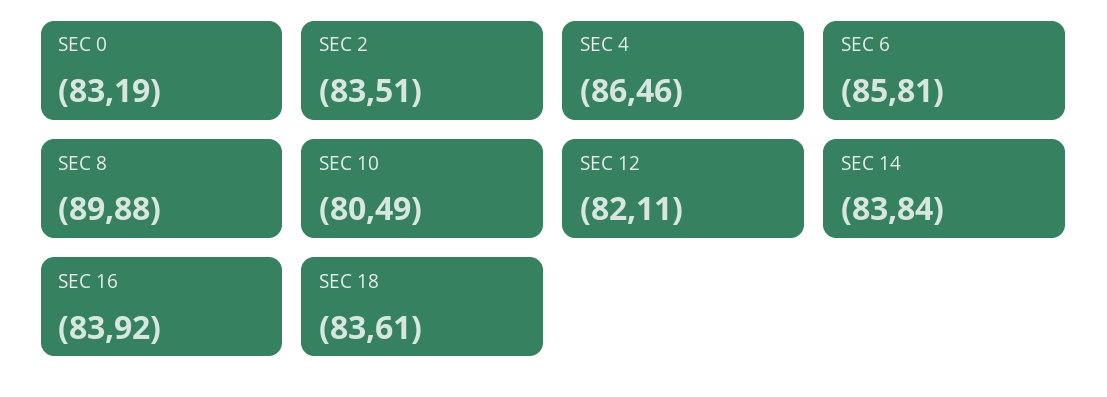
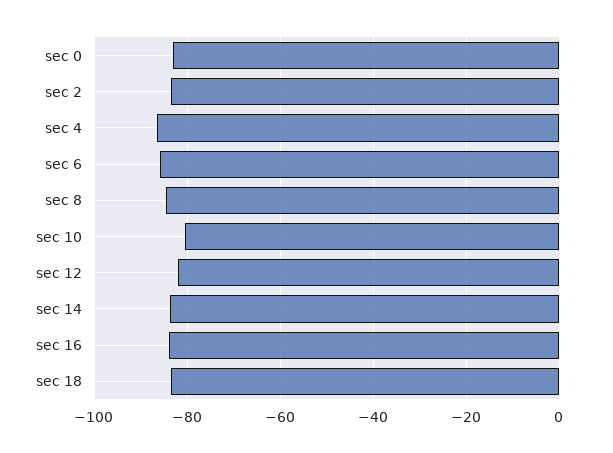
SEC 8: -89.88 -> -84

